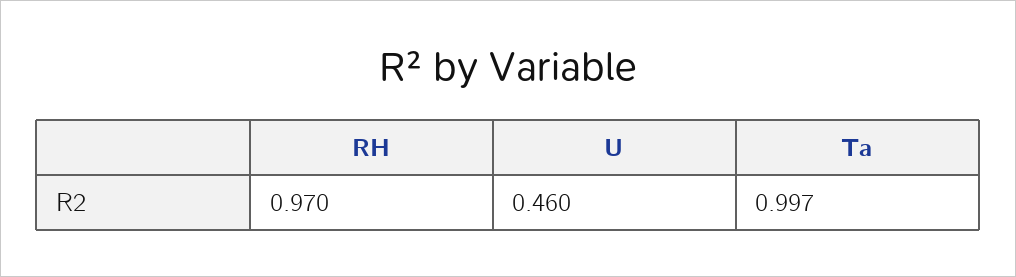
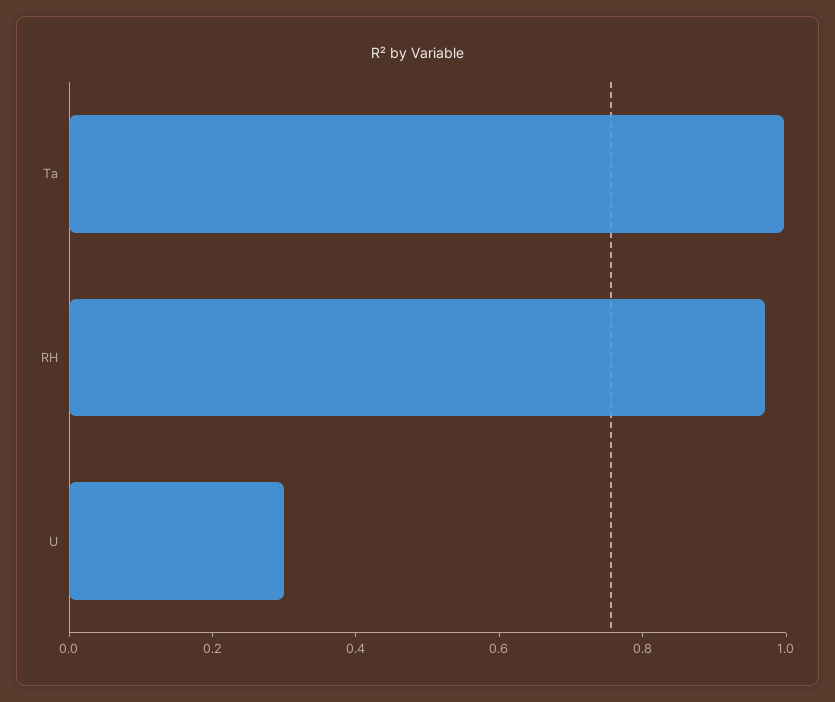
U: 0.46 -> 0.3

